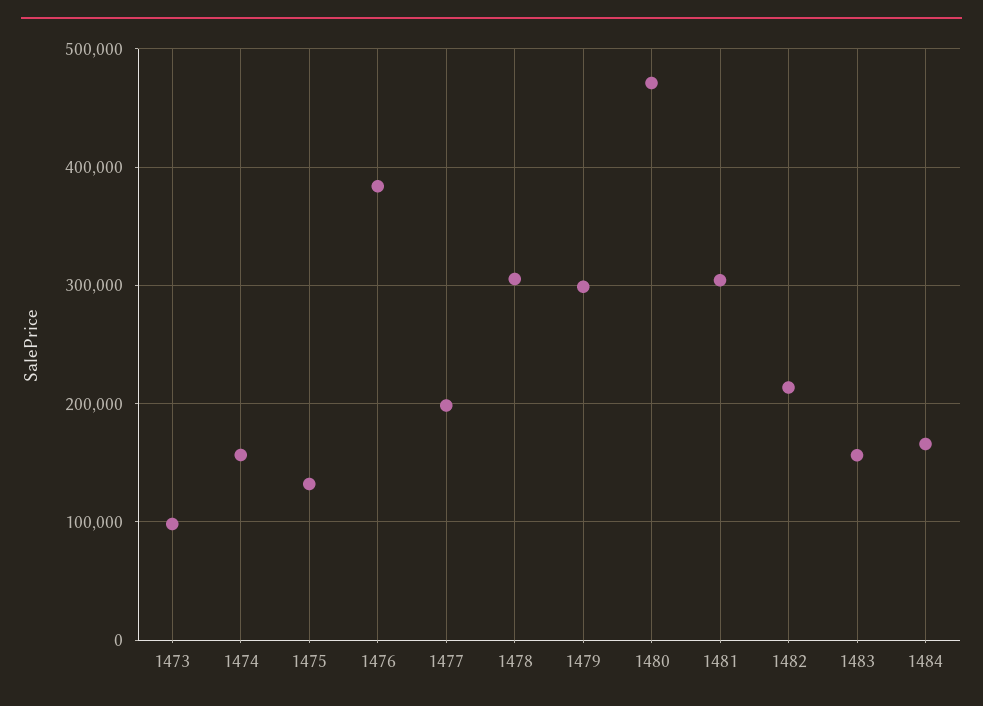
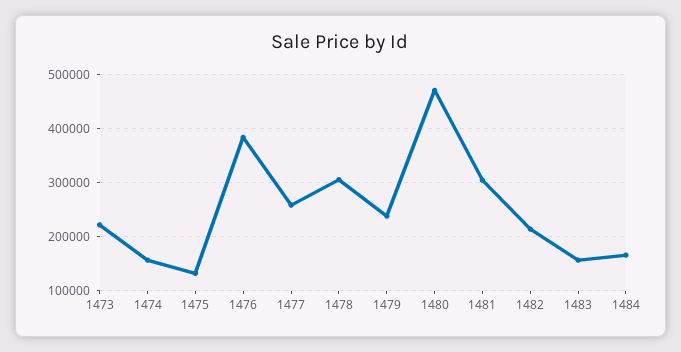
1473: 100000 -> 220000
1477: 200000 -> 260000
1479: 300000 -> 240000

